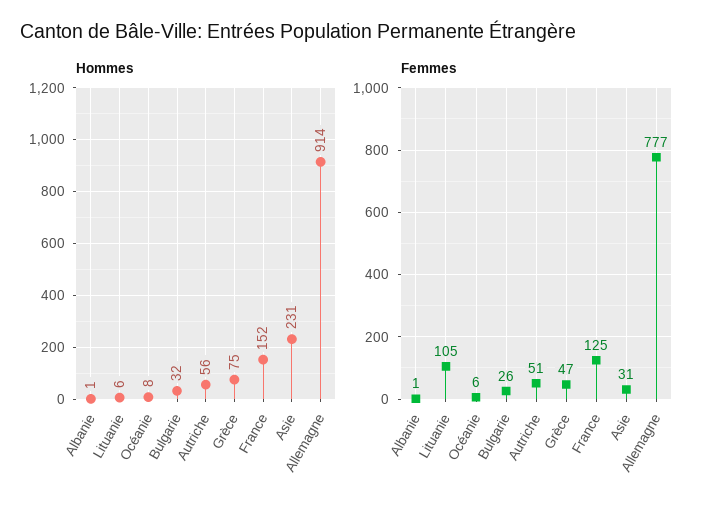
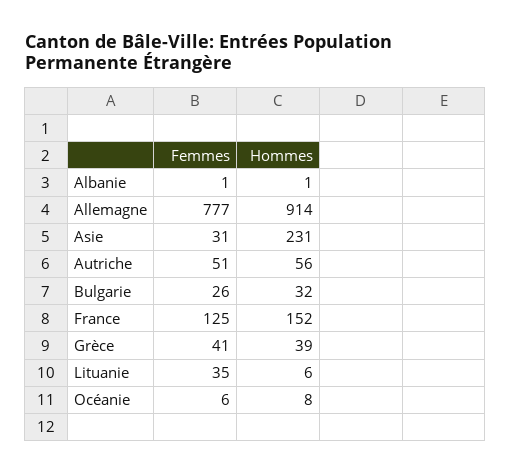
Hommes, Grèce: 75 -> 39
Femmes, Lituanie: 105 -> 35
Femmes, Grèce: 47 -> 41

